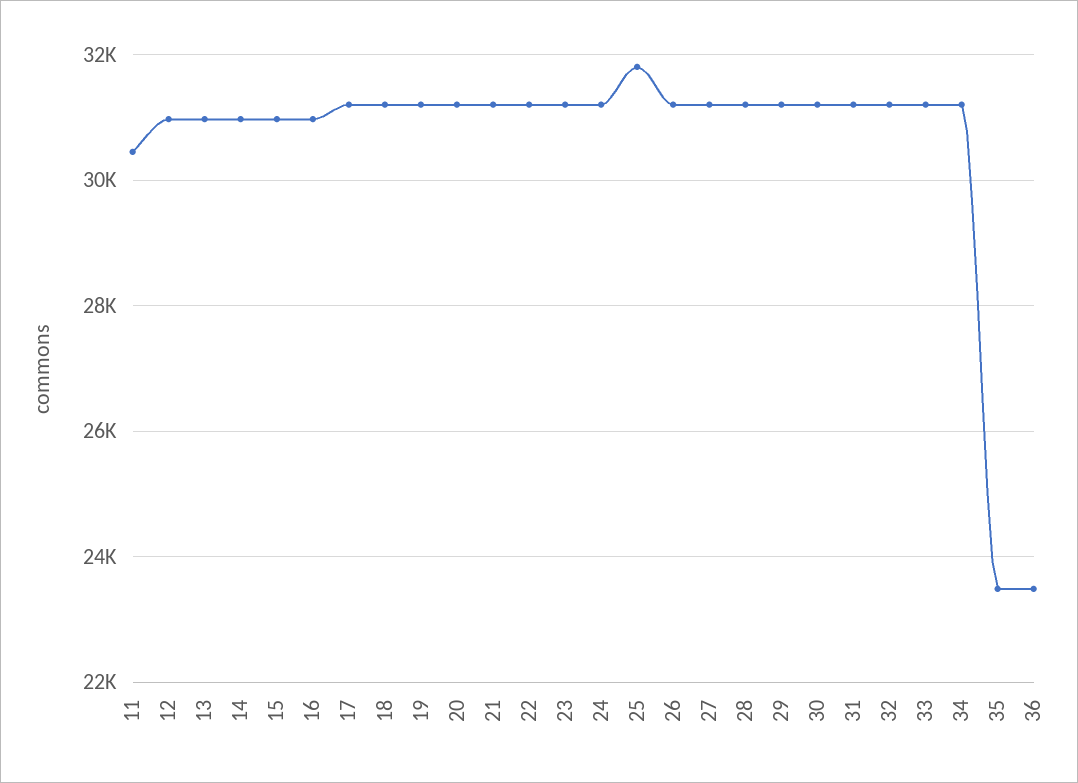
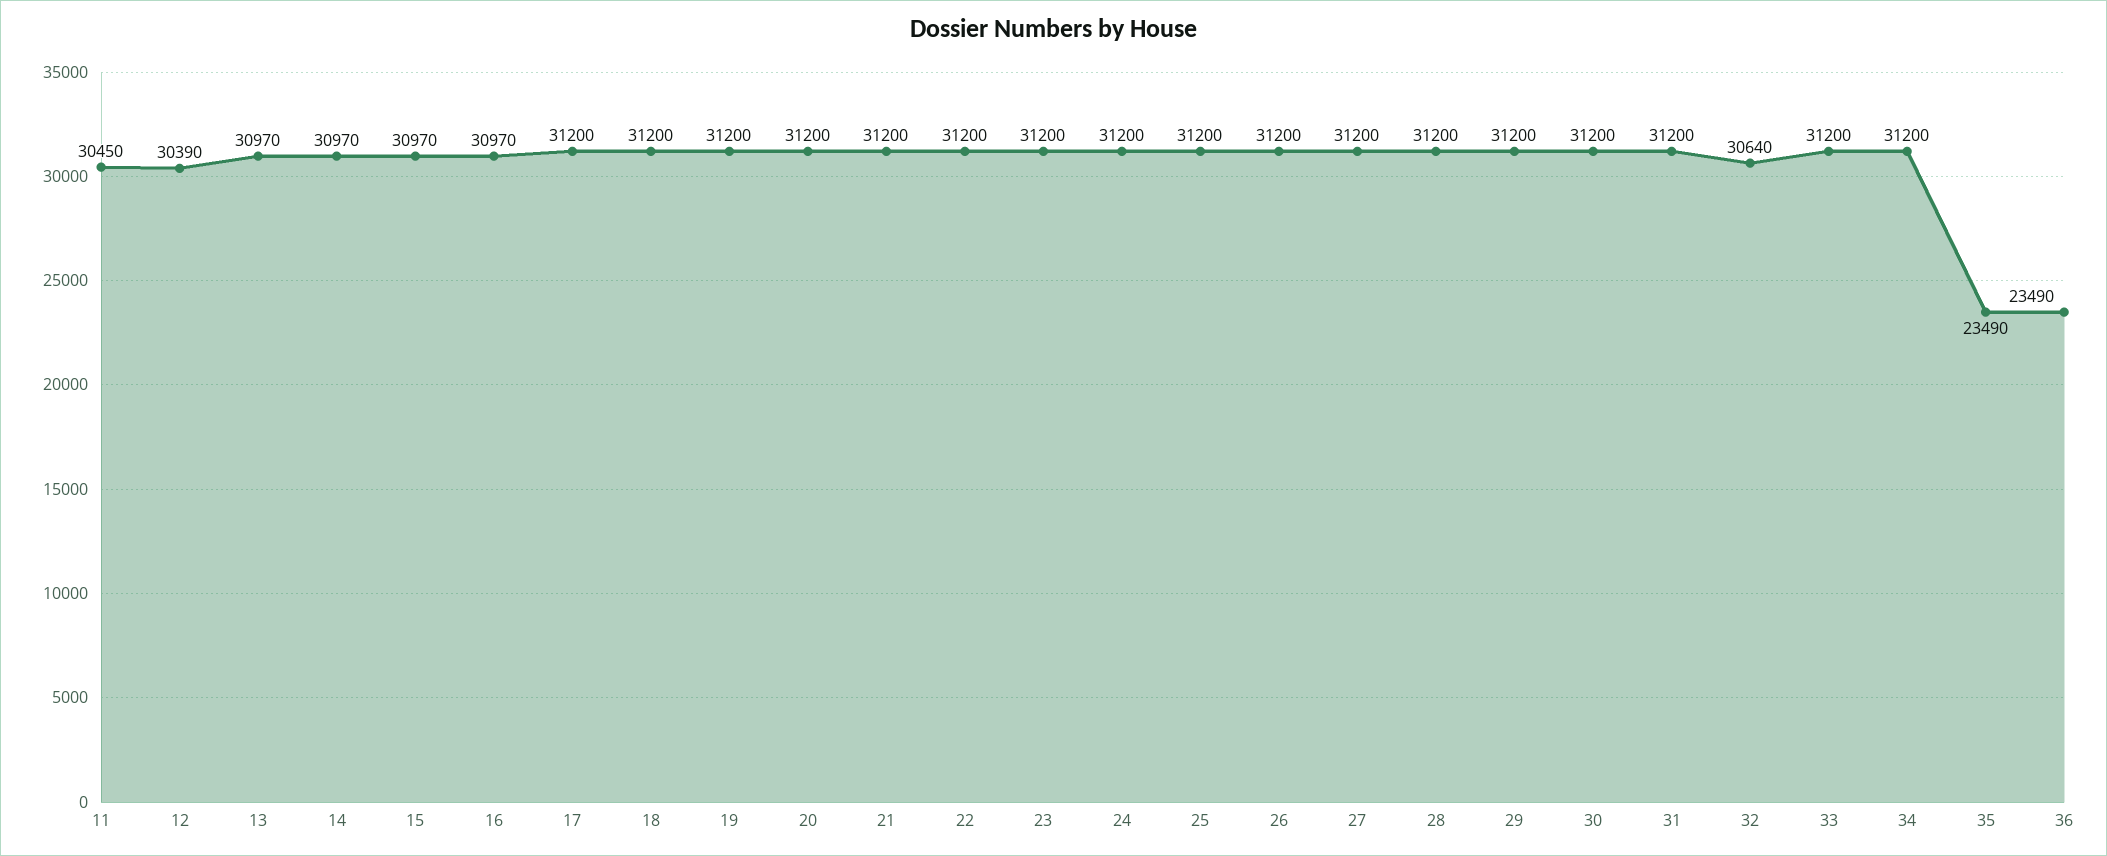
12: 31000 -> 30390
25: 31800 -> 31200
32: 31200 -> 30640

